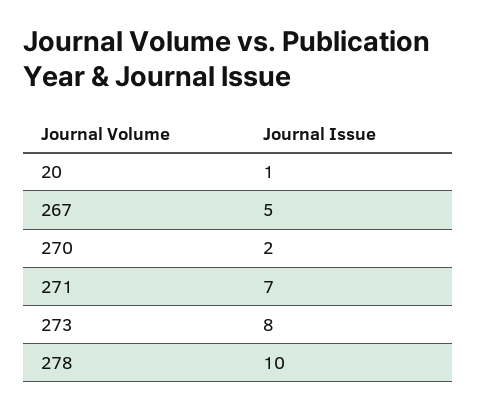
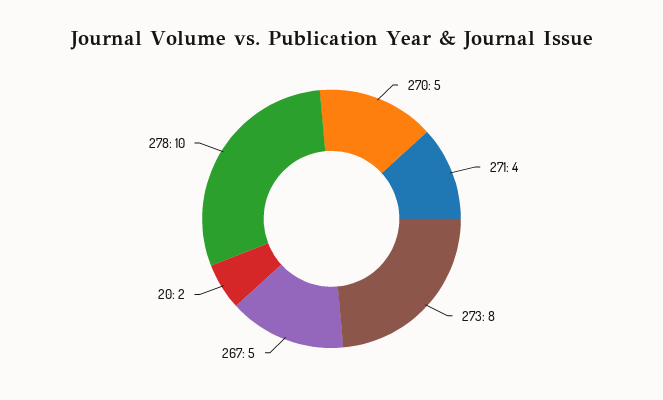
20: 1 -> 2
270: 2 -> 5
271: 7 -> 4

